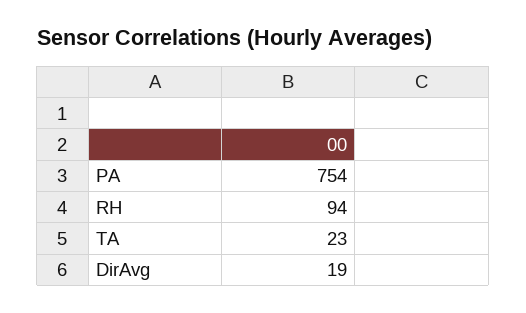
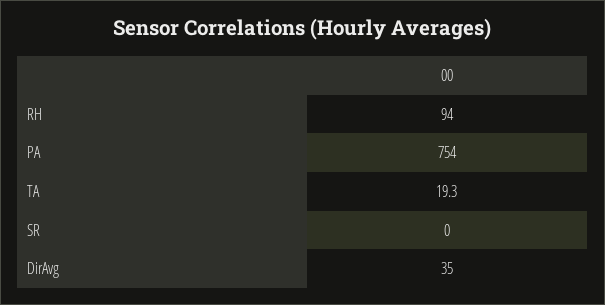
TA: 23 -> 19.3
DirAvg: 19 -> 35
SR: none -> 0

